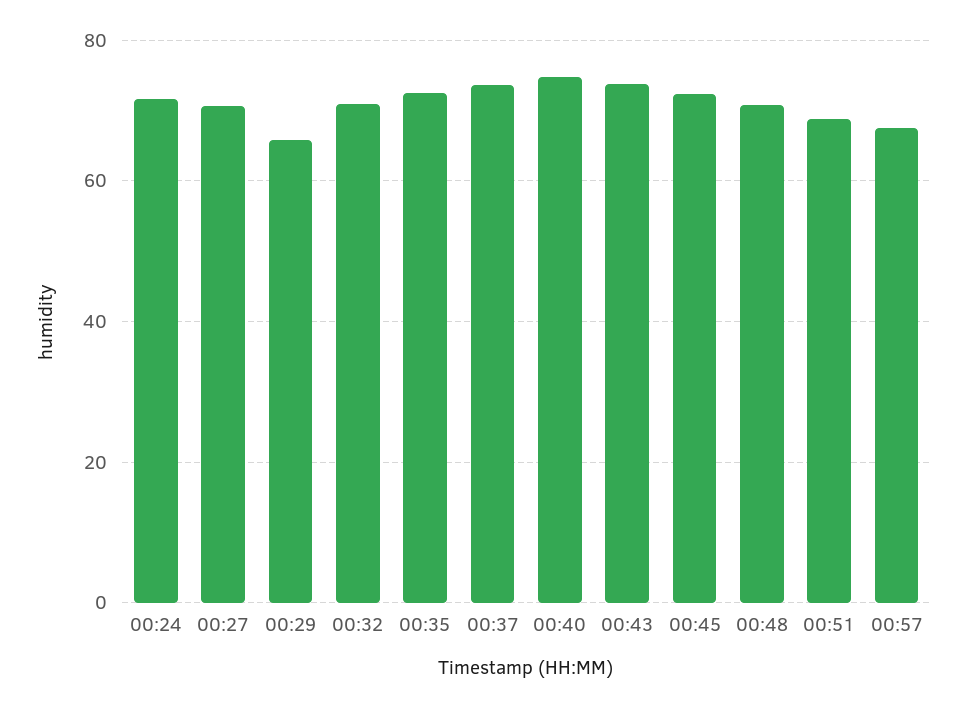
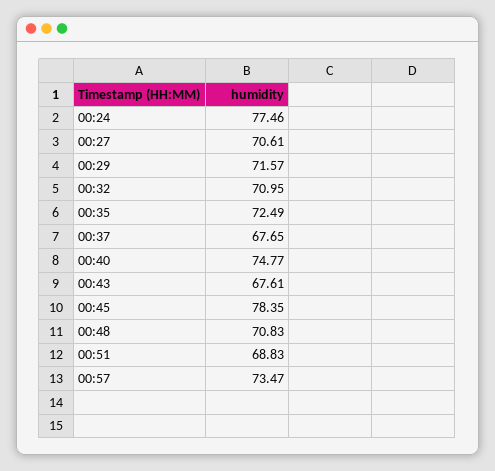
00:24: 72 -> 77.46
00:29: 66 -> 71.57
00:37: 74 -> 67.65
00:43: 74 -> 67.61
00:45: 72 -> 78.35
00:57: 68 -> 73.47

